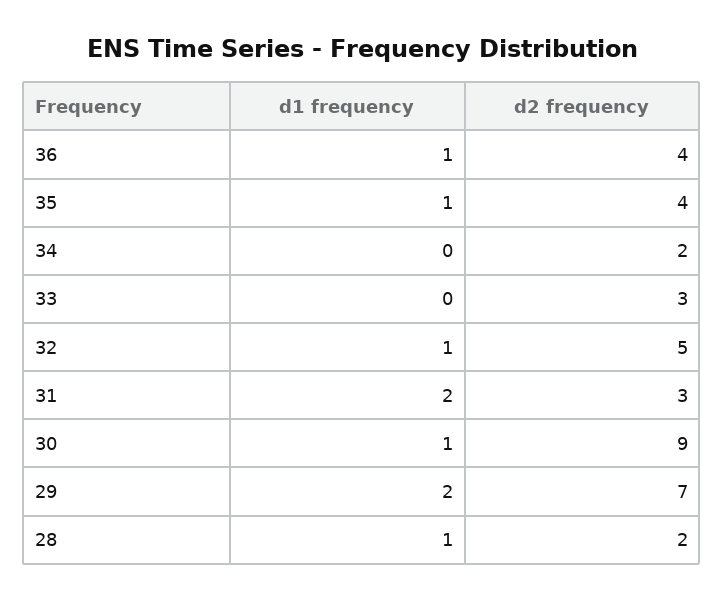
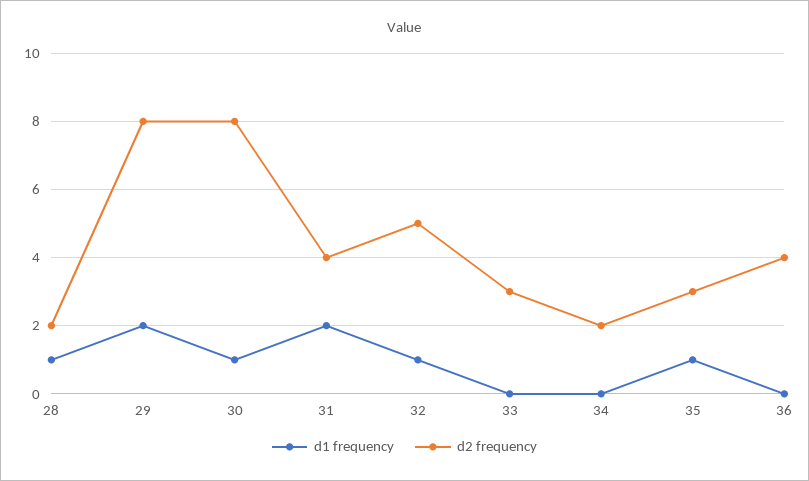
d1 frequency, 36: 1 -> 0
d2 frequency, 35: 4 -> 3
d2 frequency, 31: 3 -> 4
d2 frequency, 30: 9 -> 8
d2 frequency, 29: 7 -> 8

